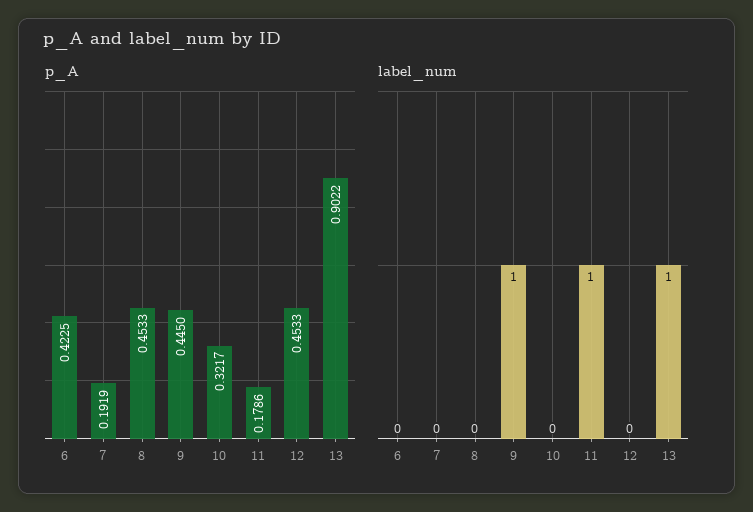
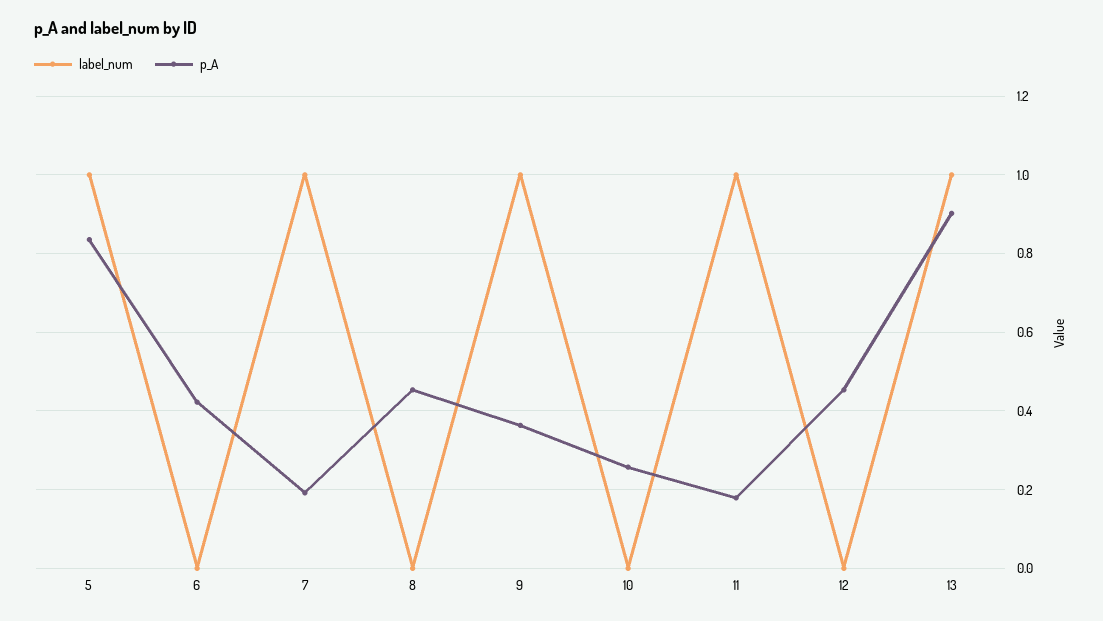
p_A, 9: 0.445 -> 0.36
p_A, 10: 0.3217 -> 0.26
label_num, 7: 0 -> 1
label_num, 5: none -> 1
p_A, 5: none -> 0.84

